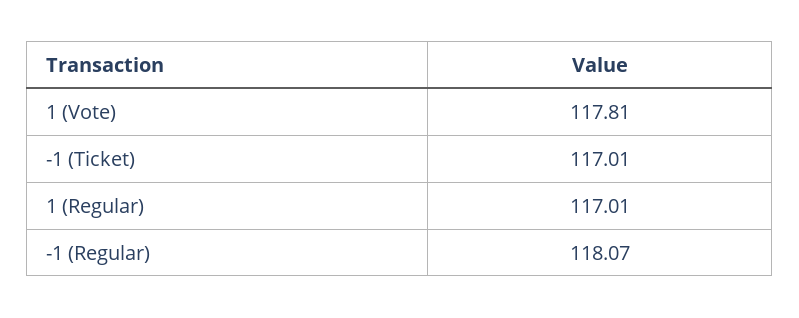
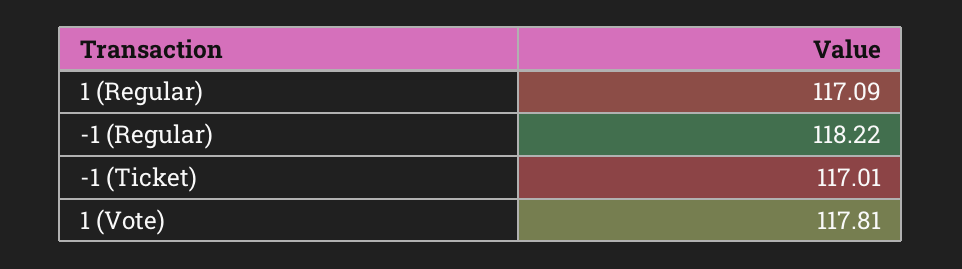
1 (Regular): 117.01 -> 117.09
-1 (Regular): 118.07 -> 118.22

